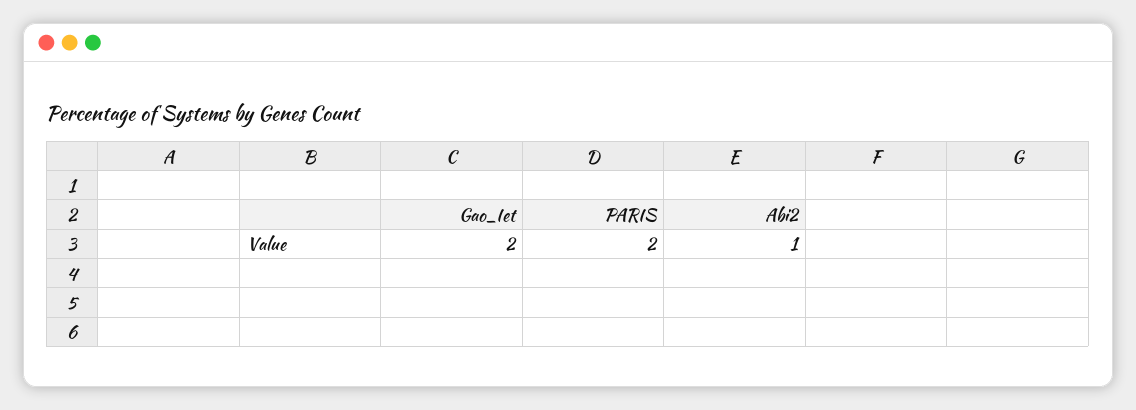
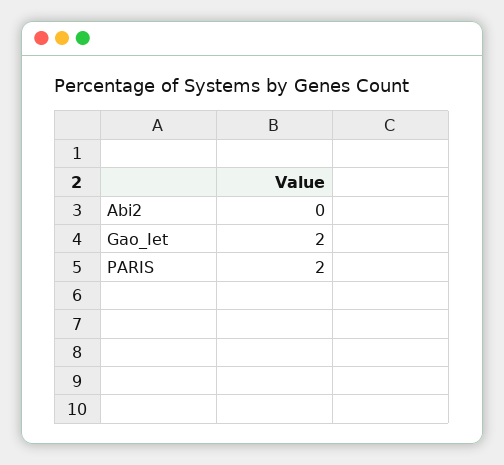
Abi2: 1 -> 0

